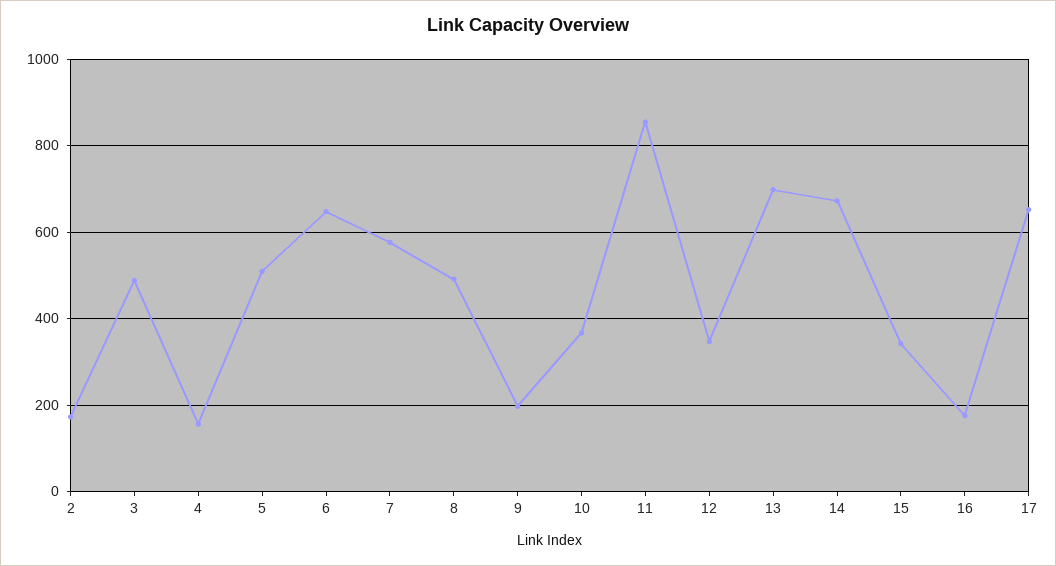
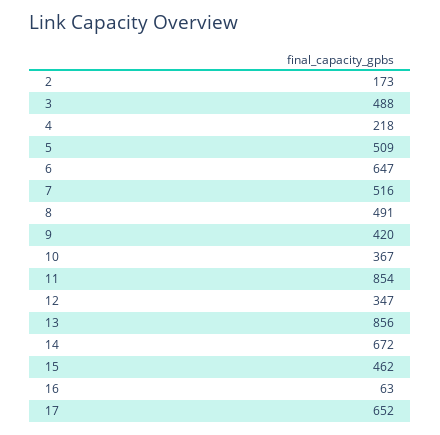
4: 160 -> 218
7: 580 -> 516
9: 200 -> 420
13: 700 -> 856
15: 340 -> 462
16: 180 -> 63

